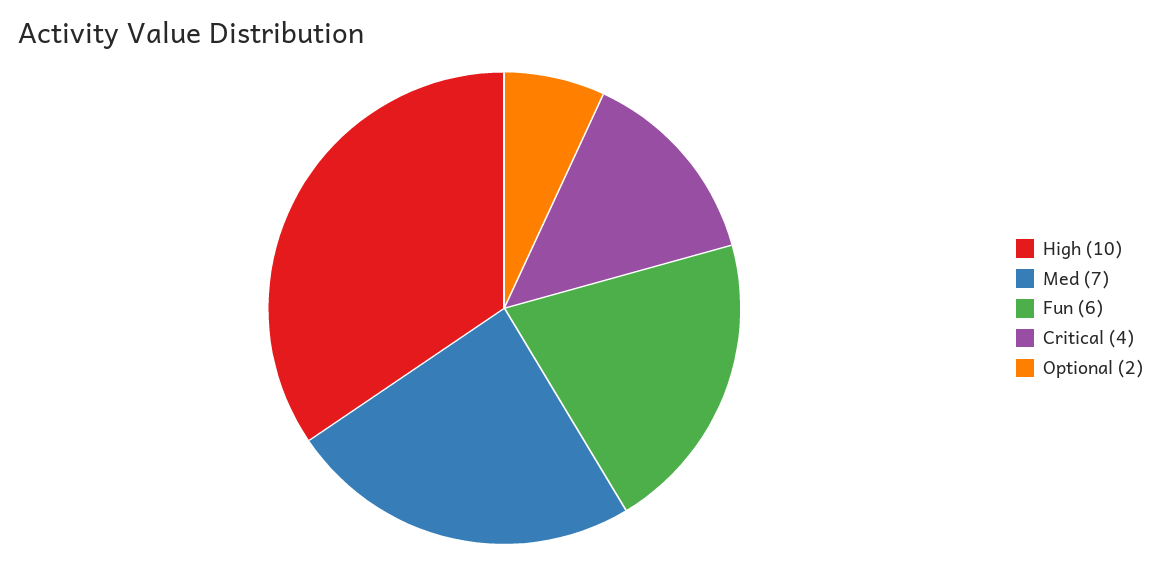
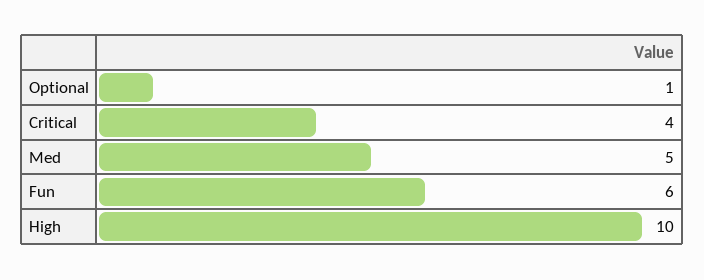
Med: 7 -> 5
Optional: 2 -> 1

